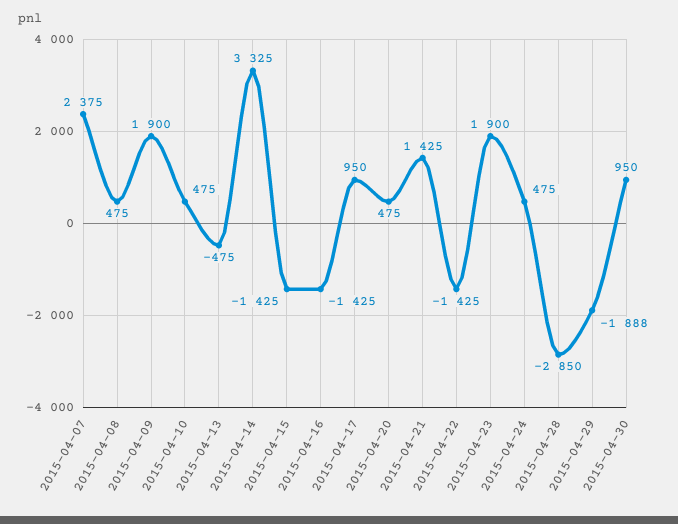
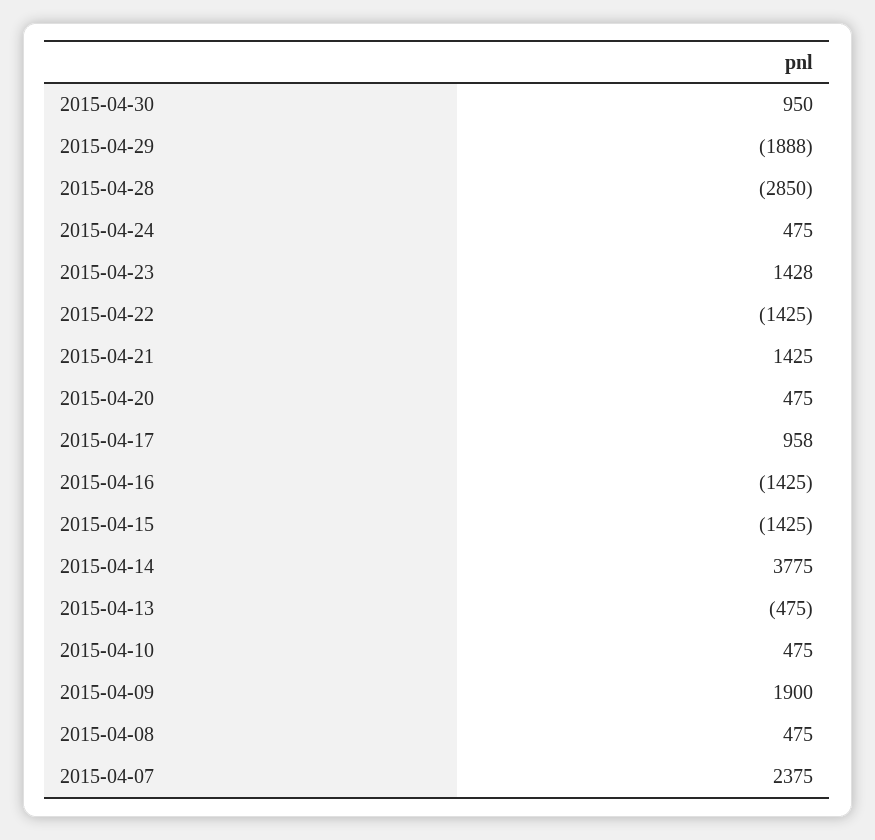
2015-04-14: 3325 -> 3775
2015-04-17: 950 -> 958
2015-04-23: 1900 -> 1428

